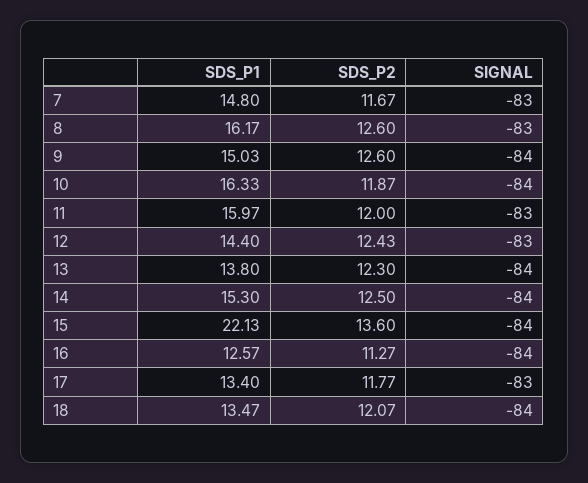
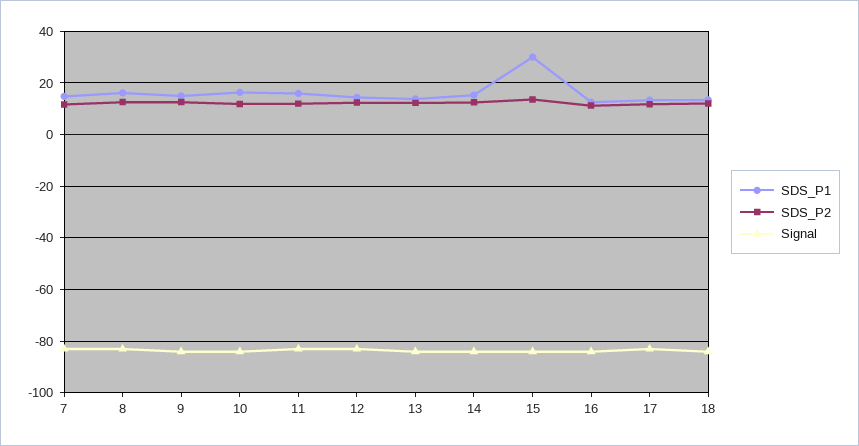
SDS_P1, 15: 22.13 -> 30

